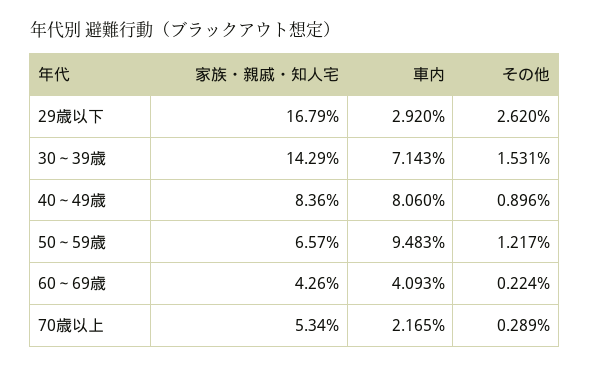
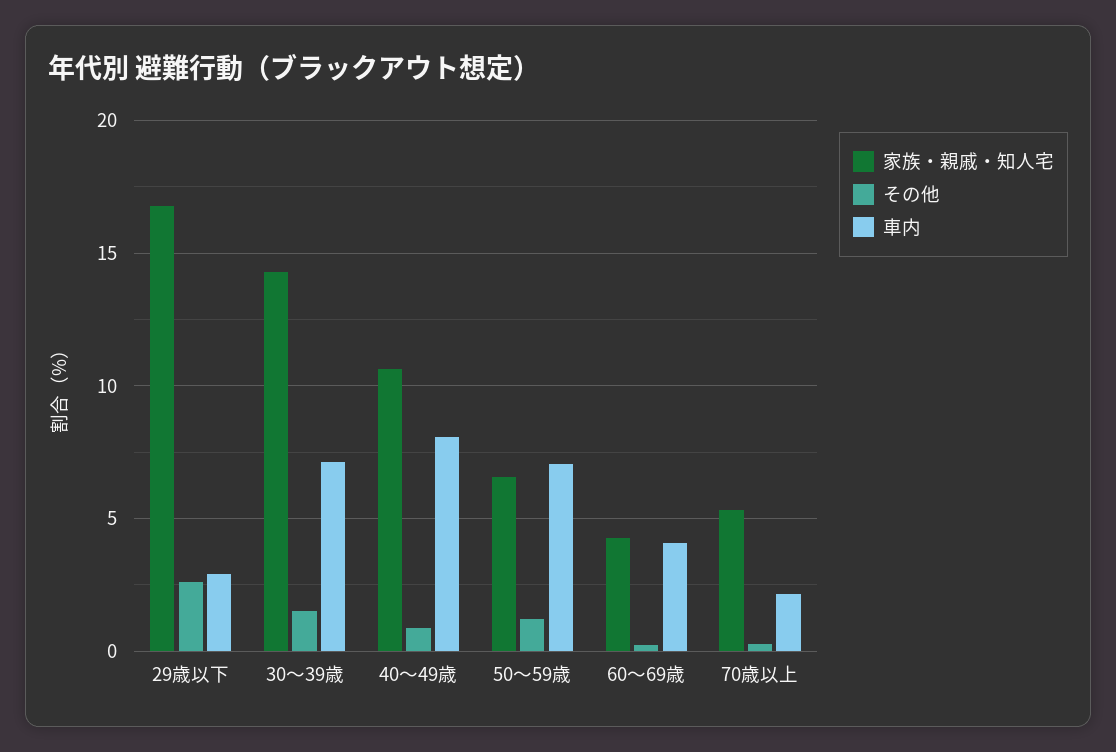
家族・親戚・知人宅, 40～49歳: 8.36 -> 10.5
車内, 50～59歳: 9.483 -> 7

